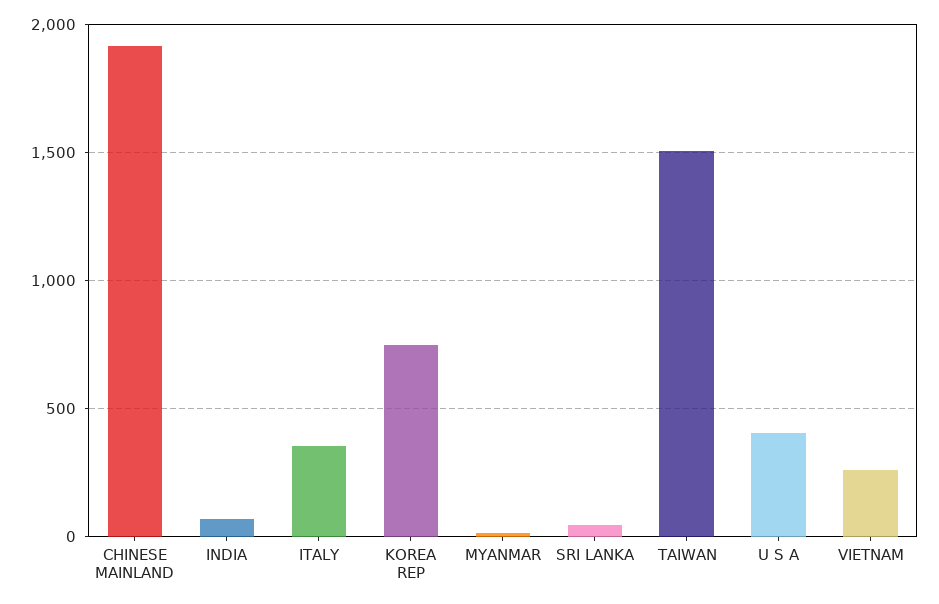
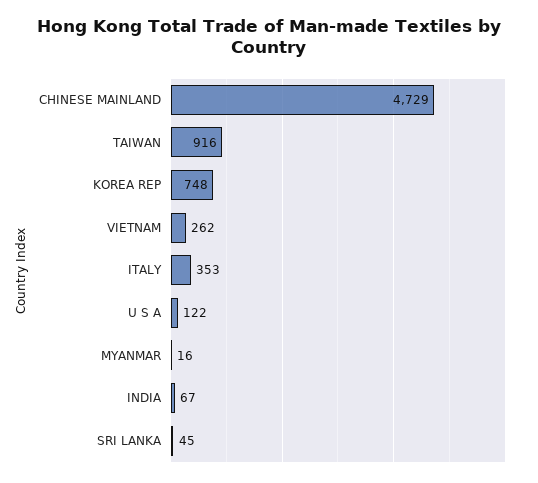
CHINESE MAINLAND: 1900 -> 4729
TAIWAN: 1500 -> 916
U S A: 400 -> 122

